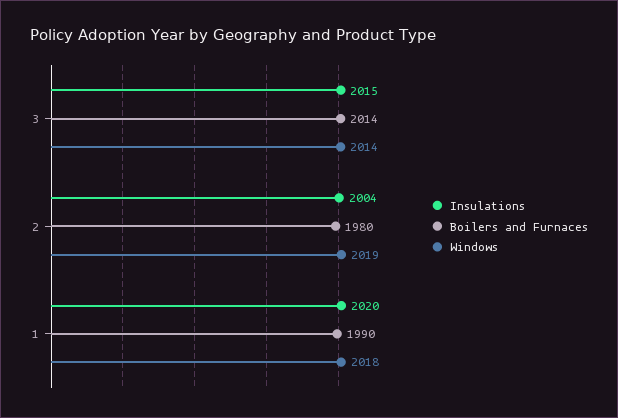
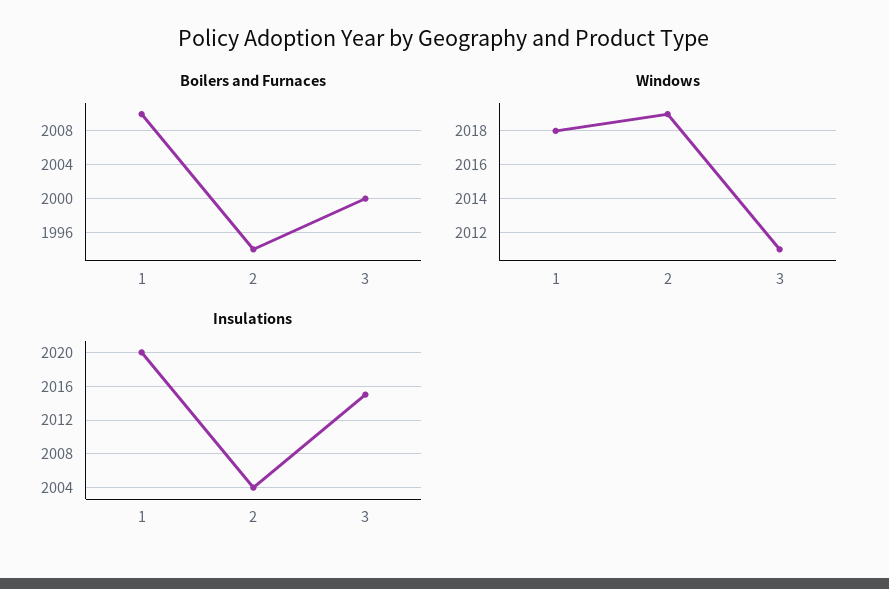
Boilers and Furnaces, 3: 2014 -> 2000
Windows, 3: 2014 -> 2011
Boilers and Furnaces, 2: 1980 -> 1994
Boilers and Furnaces, 1: 1990 -> 2010

